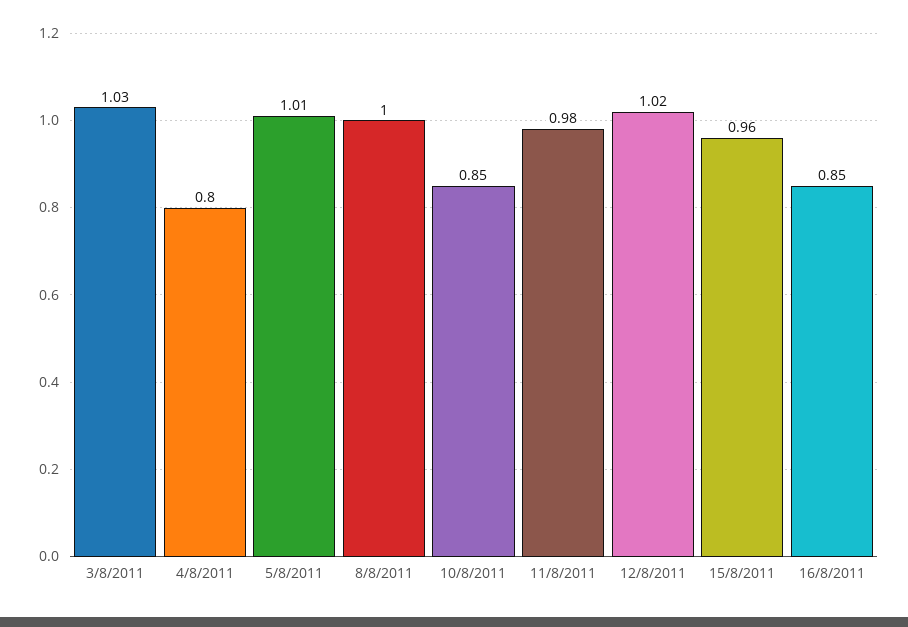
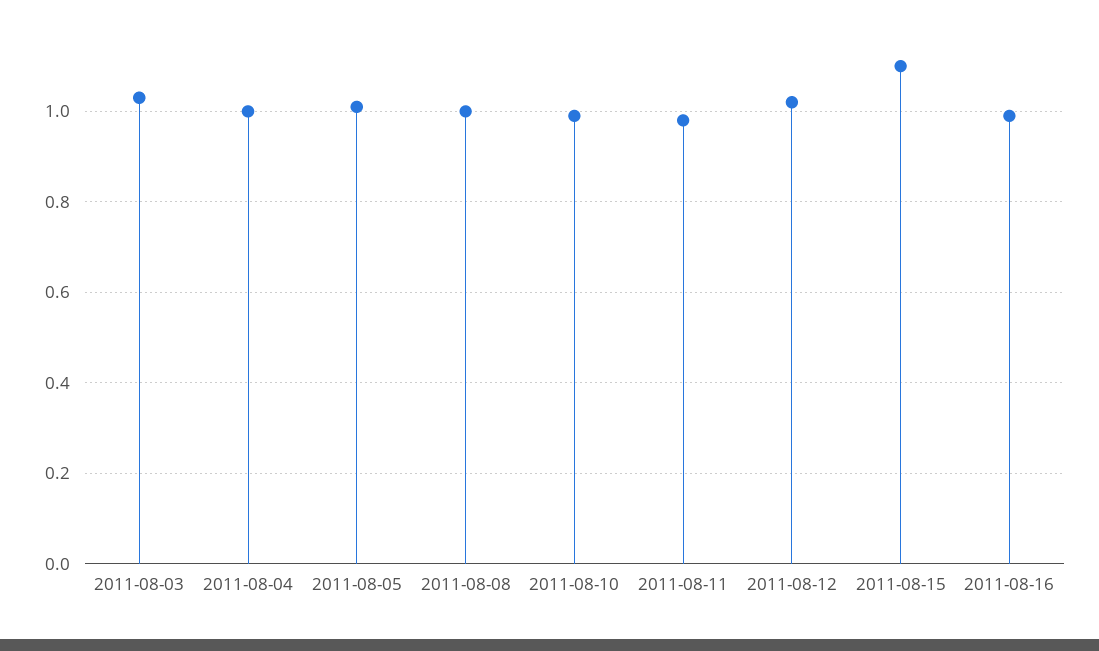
4/8/2011: 0.8 -> 1
10/8/2011: 0.85 -> 1
15/8/2011: 0.96 -> 1.1
16/8/2011: 0.85 -> 1

